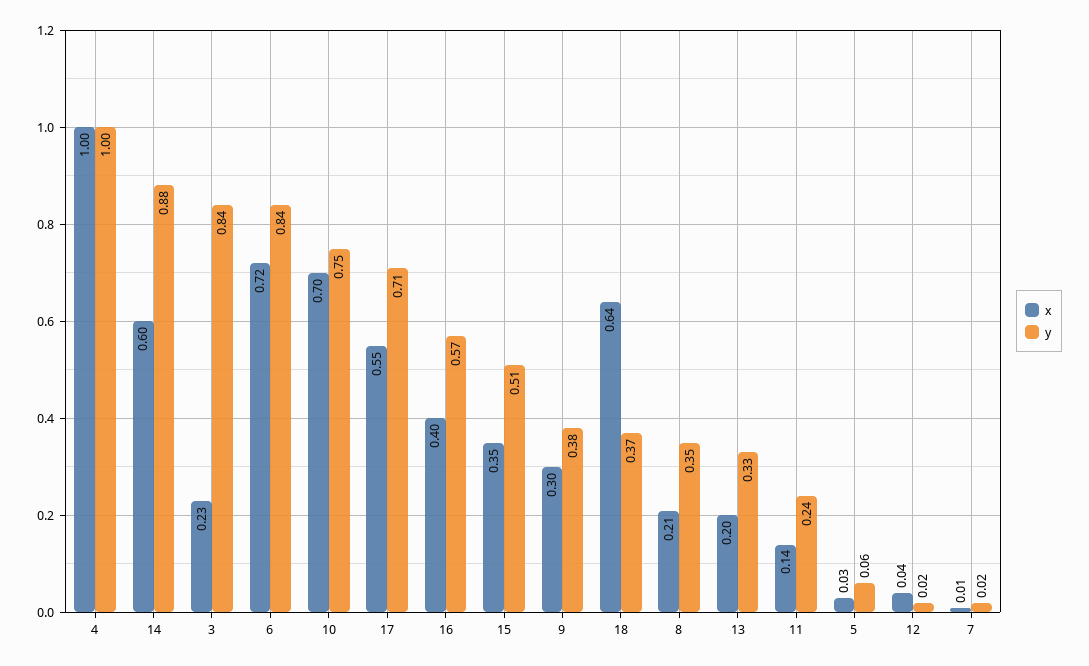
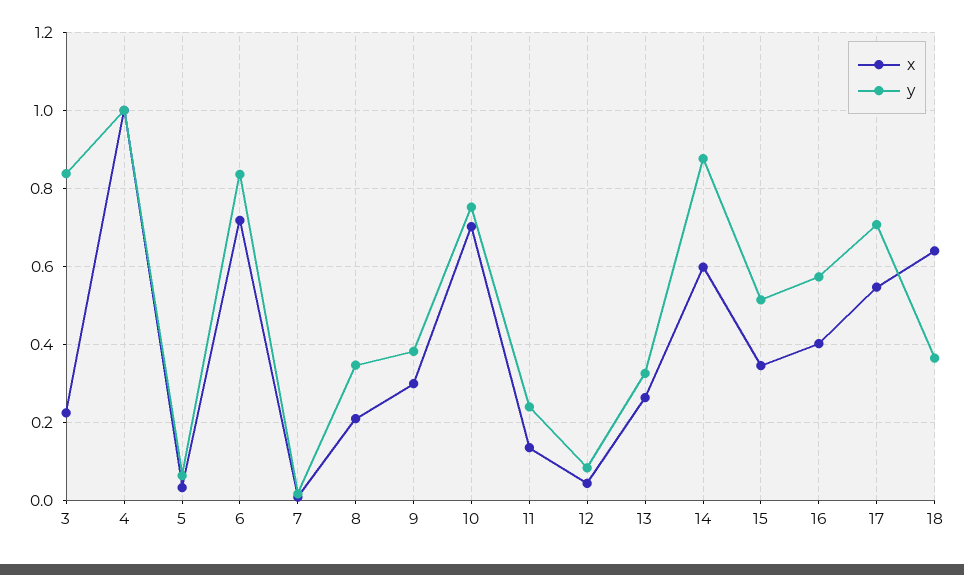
x, 13: 0.2 -> 0.26
y, 12: 0.02 -> 0.08

